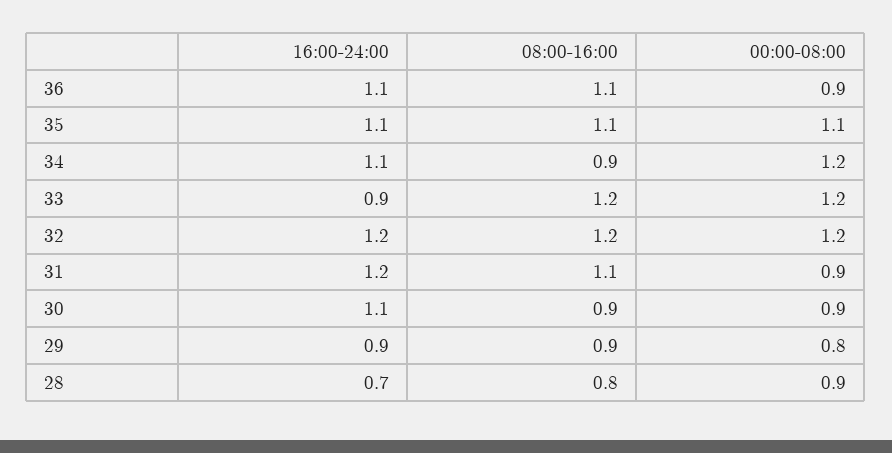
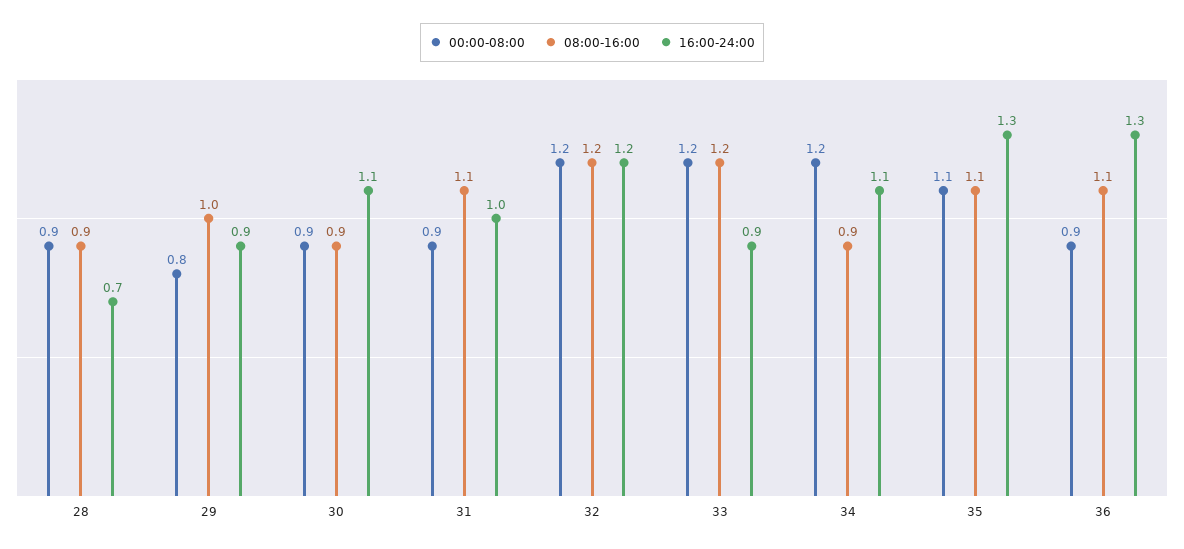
16:00-24:00, 36: 1.1 -> 1.3
16:00-24:00, 35: 1.1 -> 1.3
16:00-24:00, 31: 1.2 -> 1
08:00-16:00, 29: 0.9 -> 1
08:00-16:00, 28: 0.8 -> 0.9

